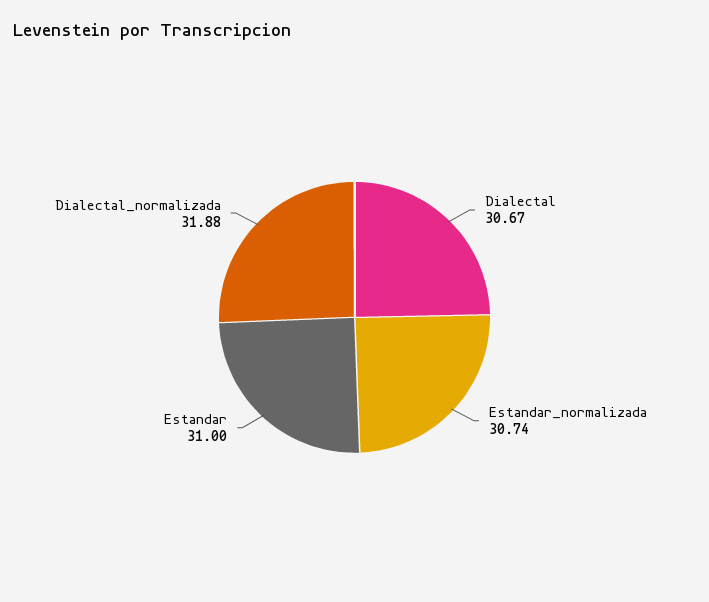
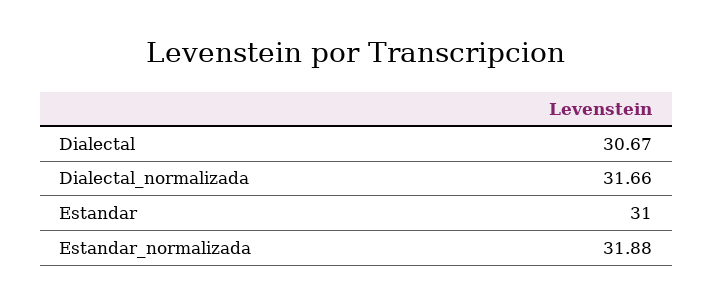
Estandar_normalizada: 30.74 -> 31.88
Dialectal_normalizada: 31.88 -> 31.66

